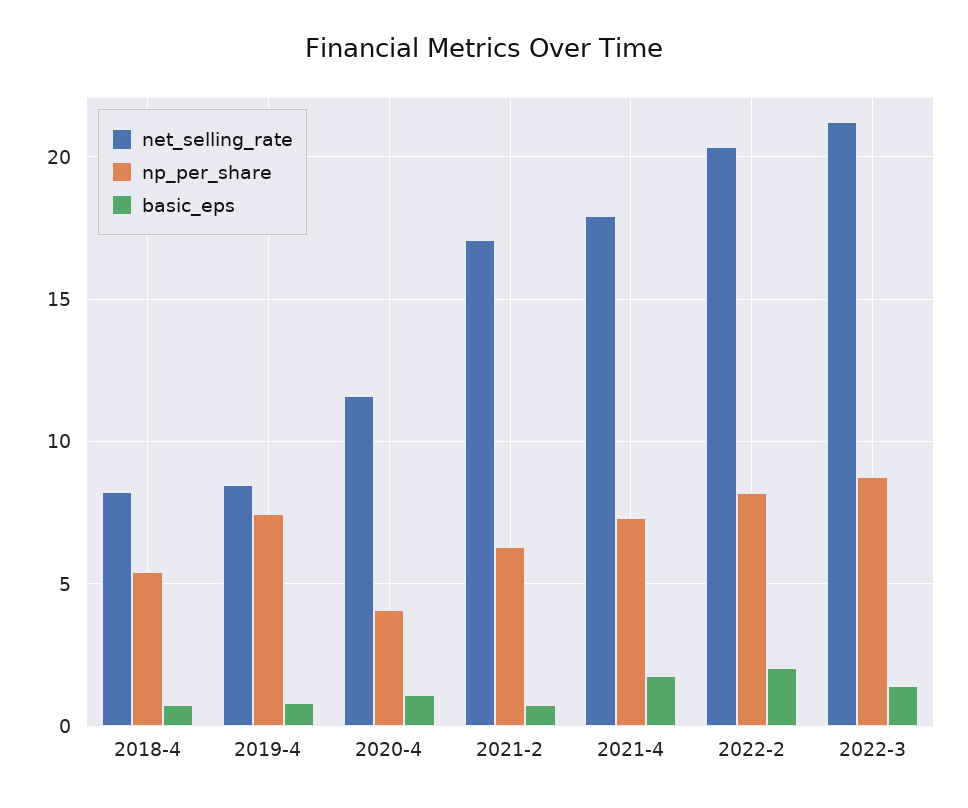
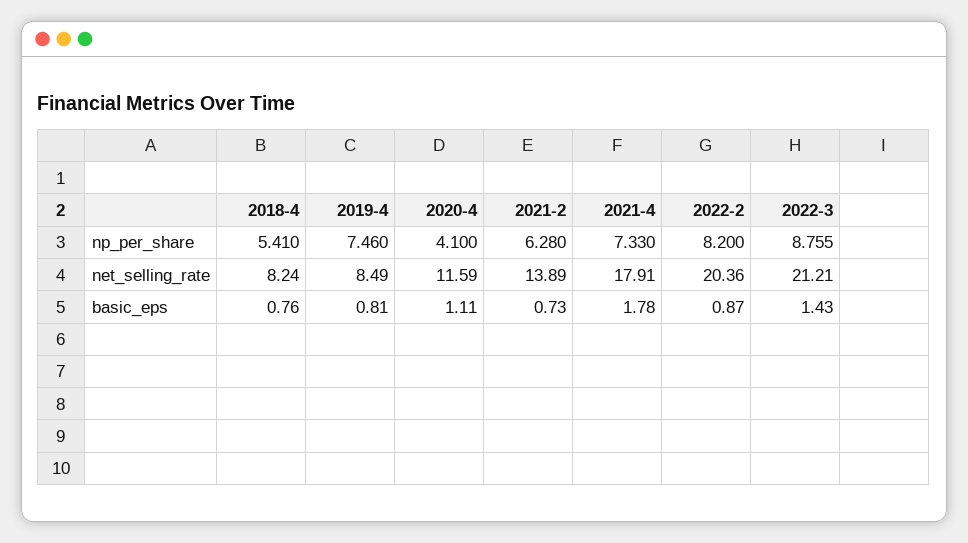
net_selling_rate, 2021-2: 17 -> 13.89
basic_eps, 2022-2: 2 -> 0.87

